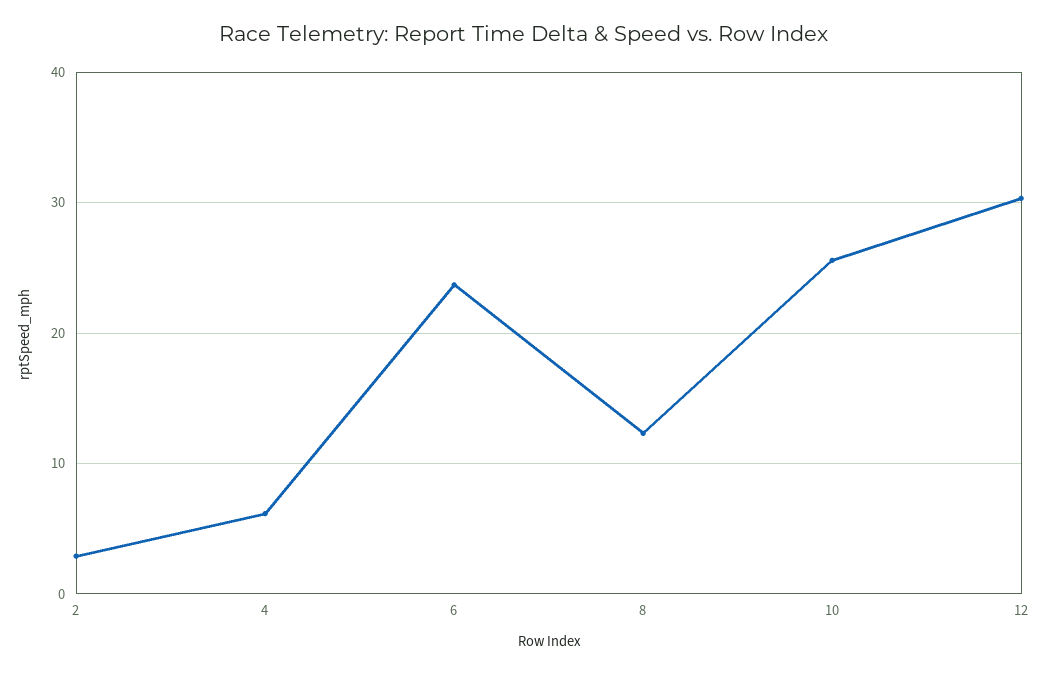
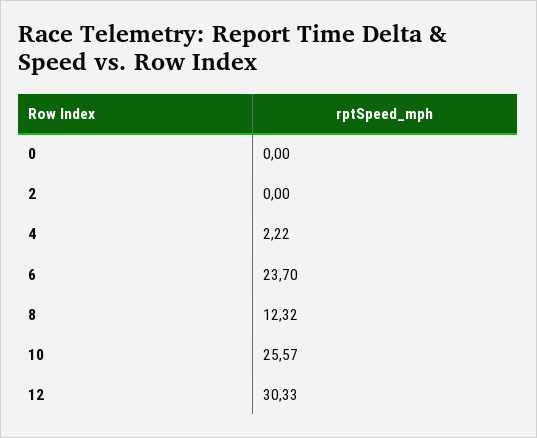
2: 3 -> 0
4: 6 -> 2.22
0: none -> 0

